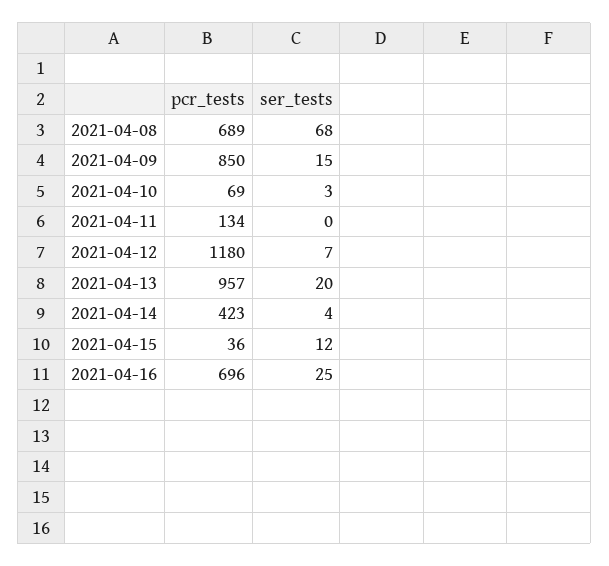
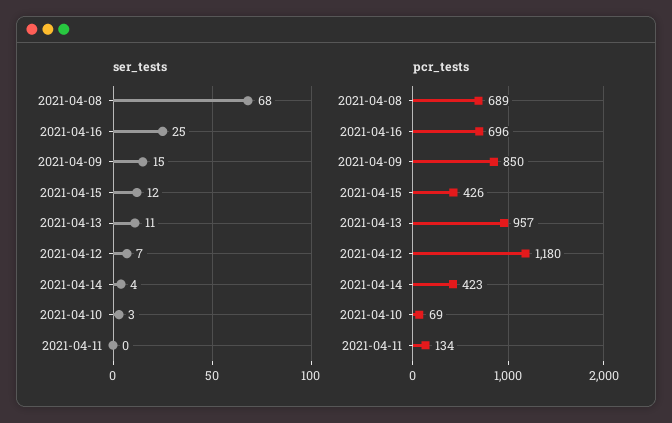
ser_tests, 2021-04-13: 20 -> 11
pcr_tests, 2021-04-15: 36 -> 426

